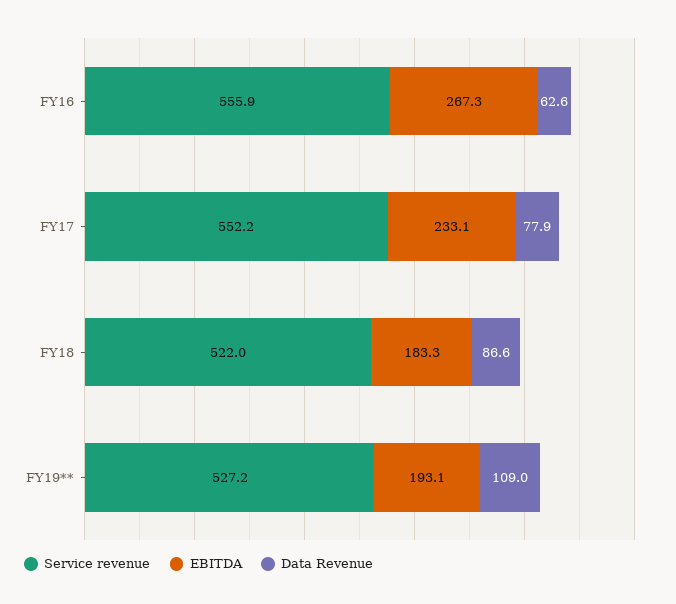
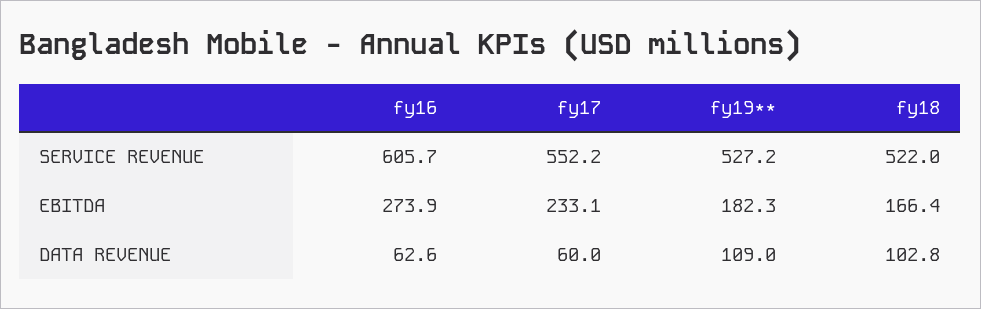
Service revenue, FY16: 555.9 -> 605.7
EBITDA, FY16: 267.3 -> 273.9
Data Revenue, FY17: 77.9 -> 60
EBITDA, FY18: 183.3 -> 166.4
Data Revenue, FY18: 86.6 -> 102.8
EBITDA, FY19**: 193.1 -> 182.3

